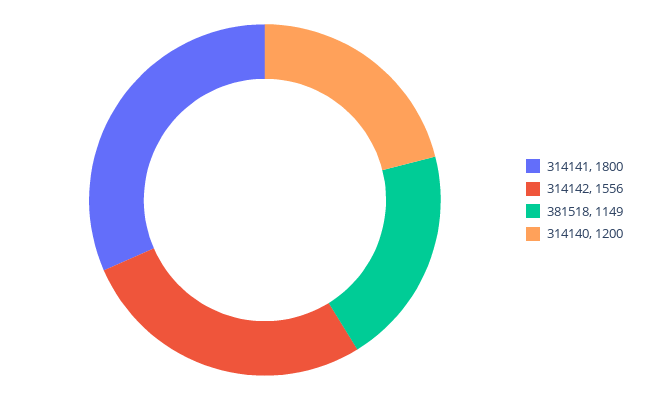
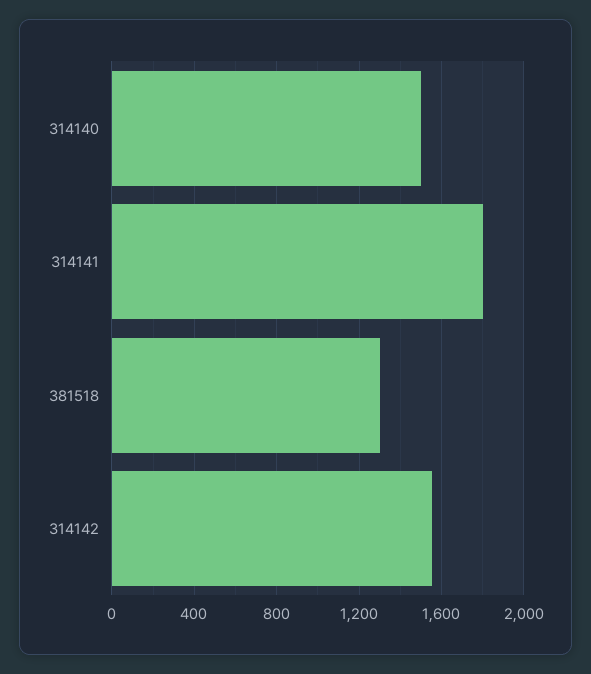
381518: 1149 -> 1300
314140: 1200 -> 1500

